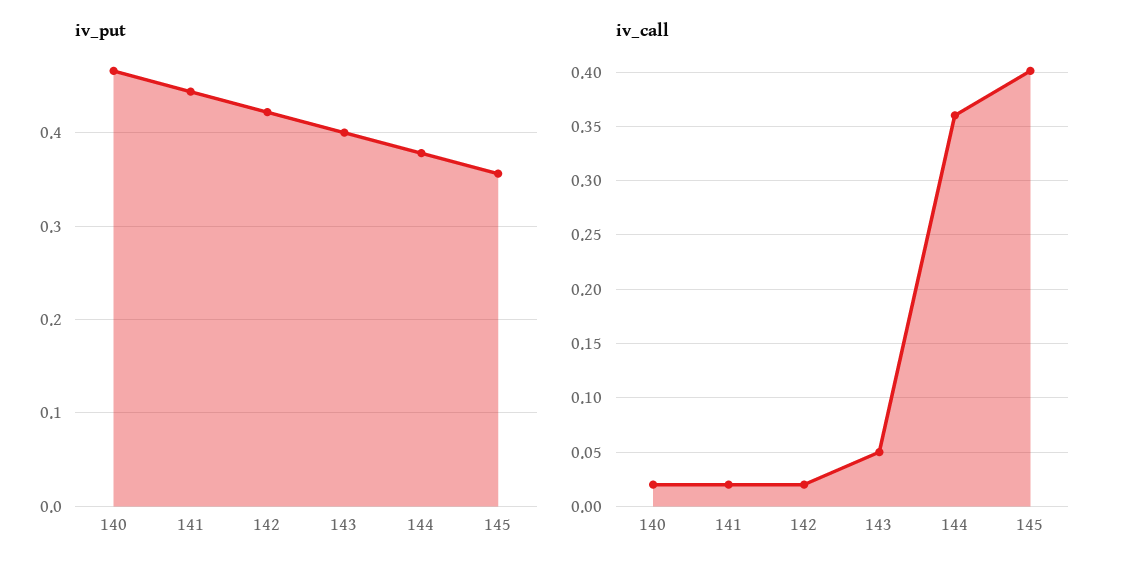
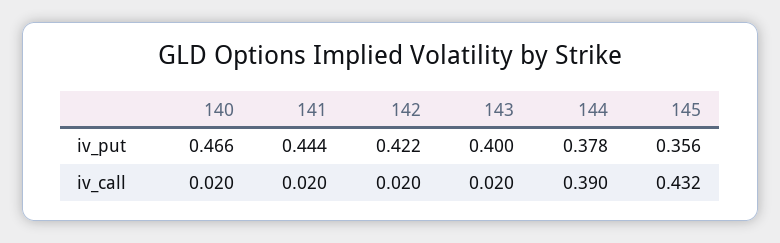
iv_call, 143: 0.05 -> 0.02
iv_call, 144: 0.36 -> 0.39
iv_call, 145: 0.4 -> 0.432

